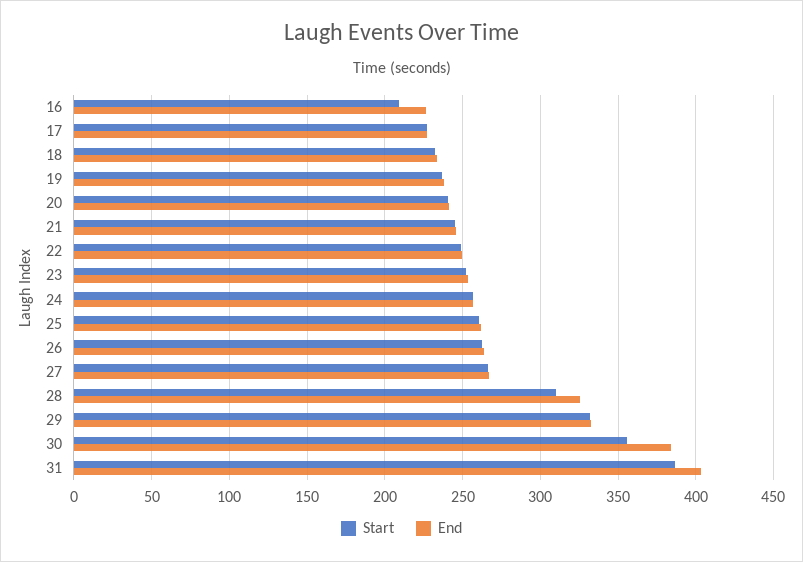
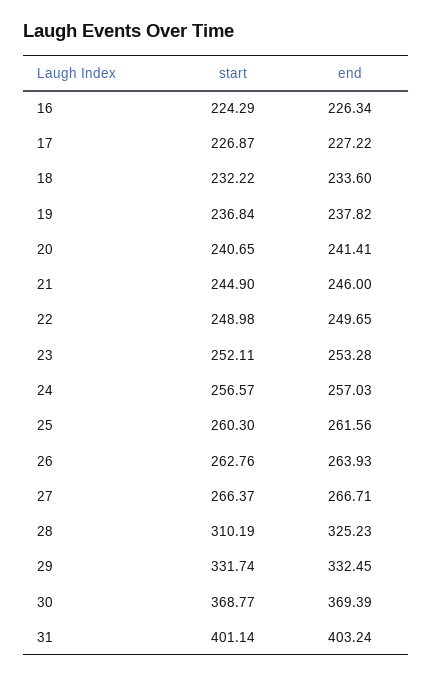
Start, 16: 210 -> 224.29
Start, 30: 355 -> 368.77
End, 30: 385 -> 369.39
Start, 31: 385 -> 401.14

